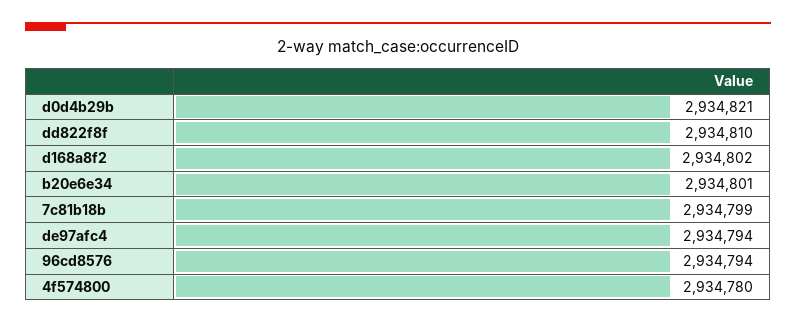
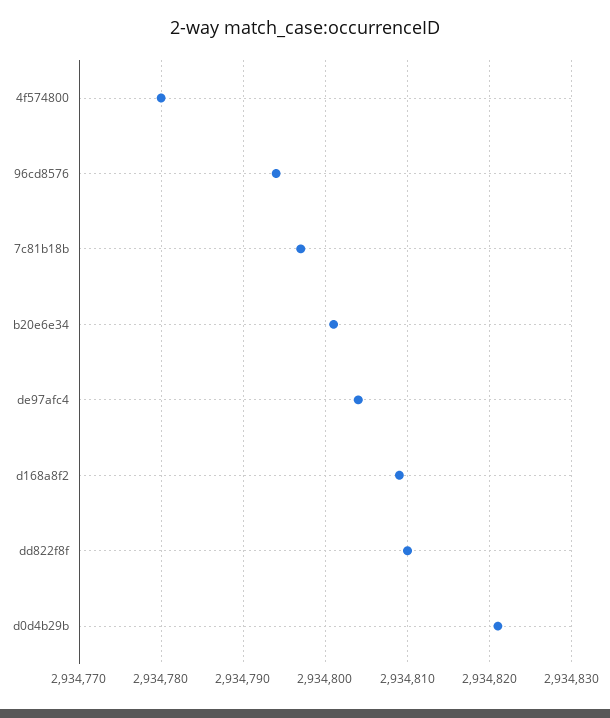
d168a8f2: 2934802 -> 2934809
7c81b18b: 2934799 -> 2934797
de97afc4: 2934794 -> 2934804

